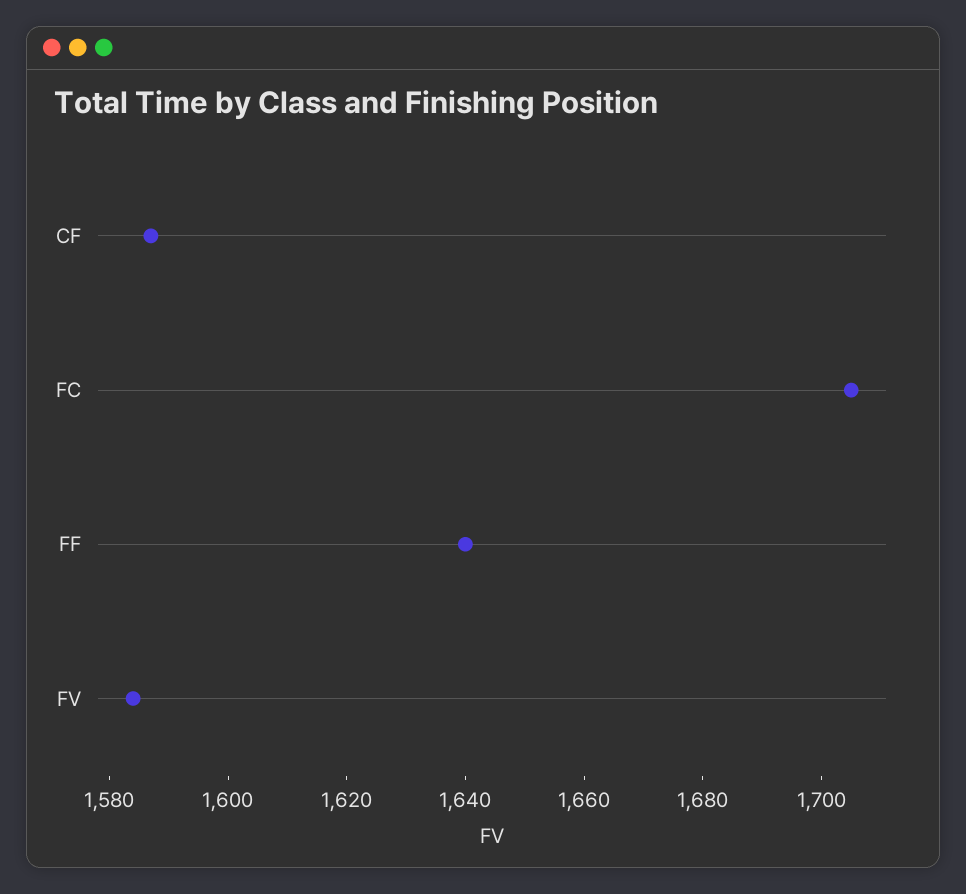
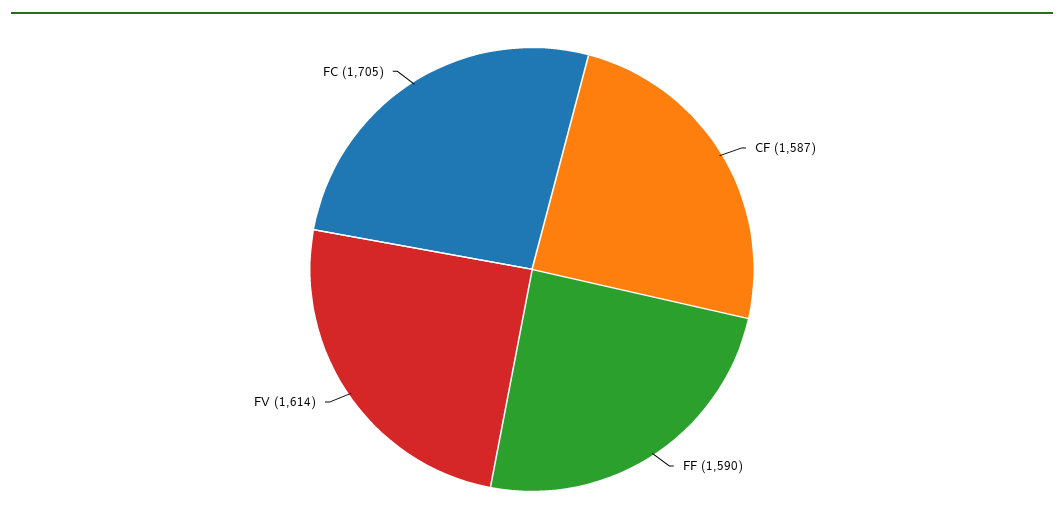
FF: 1640 -> 1590
FV: 1585 -> 1614

